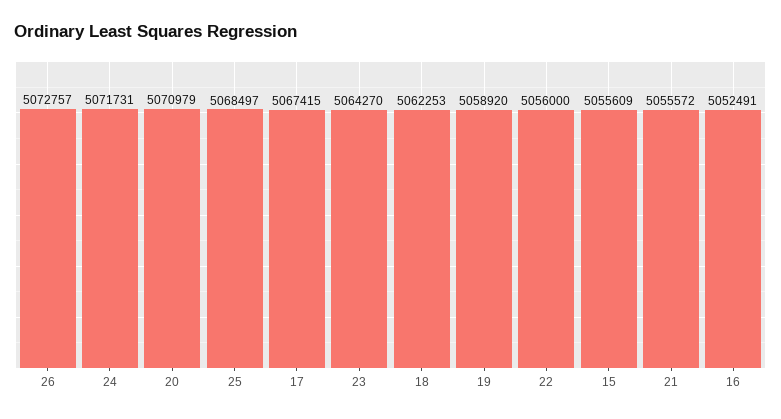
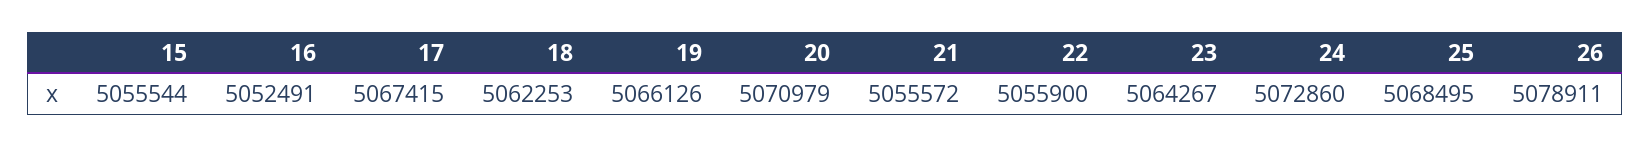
26: 5072757 -> 5078911
24: 5071731 -> 5072860
25: 5068497 -> 5068495
23: 5064270 -> 5064267
19: 5058920 -> 5066126
22: 5056000 -> 5055900
15: 5055609 -> 5055544

